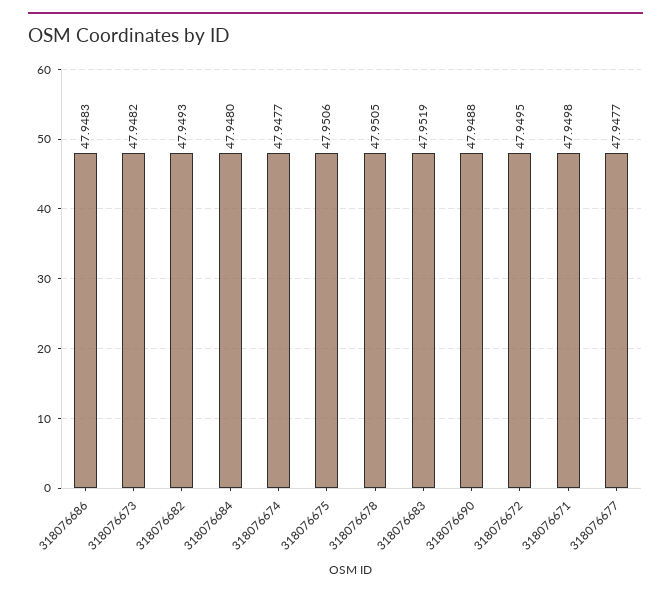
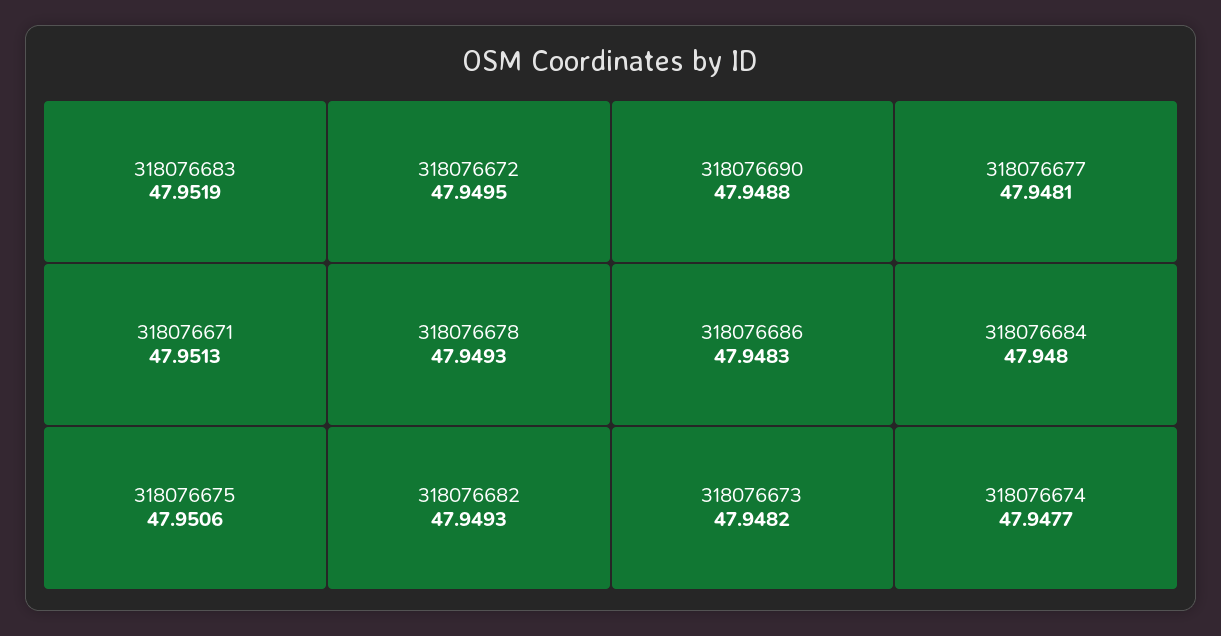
318076678: 47.9505 -> 47.9493
318076671: 47.9498 -> 47.9513
318076677: 47.9477 -> 47.9481

